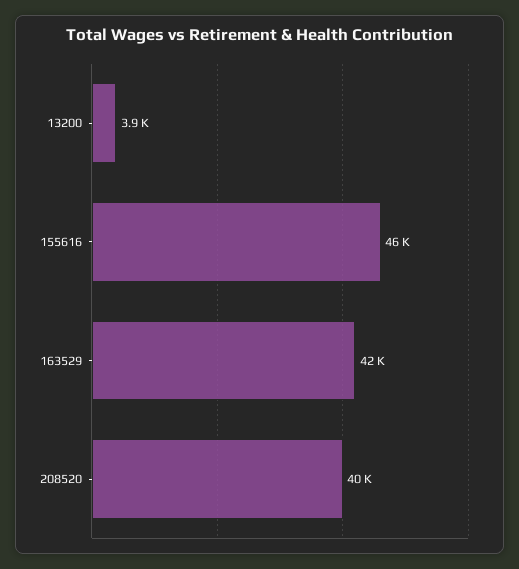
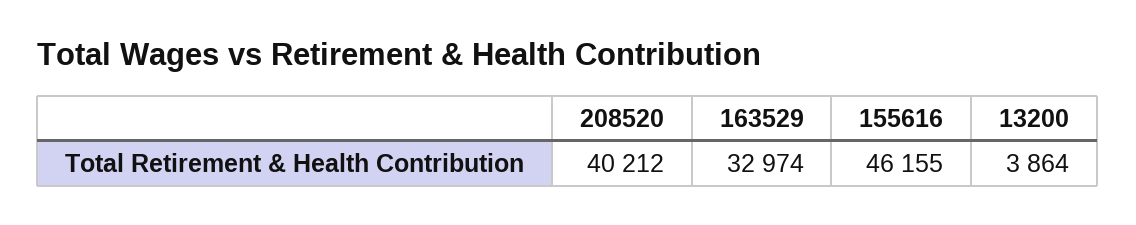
163529: 42000 -> 32974

